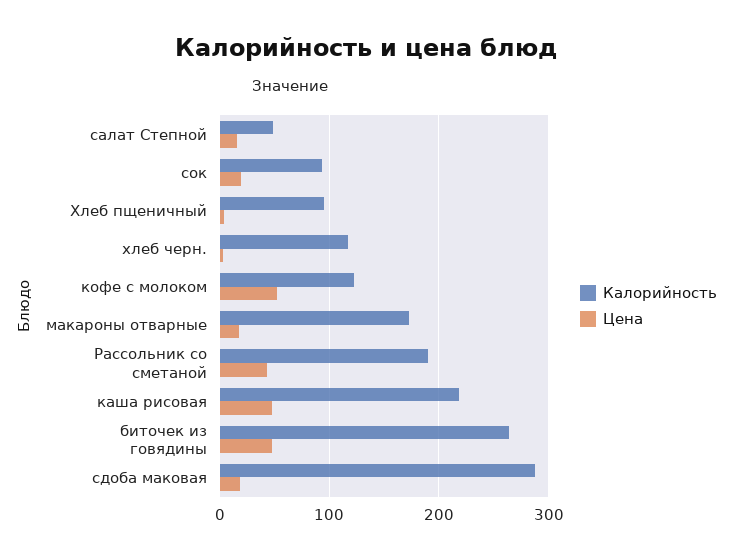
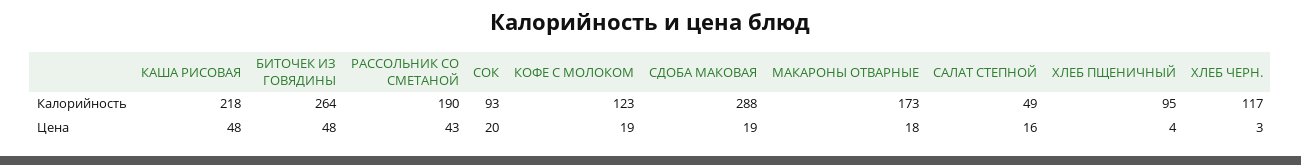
Цена, кофе с молоком: 50 -> 19

